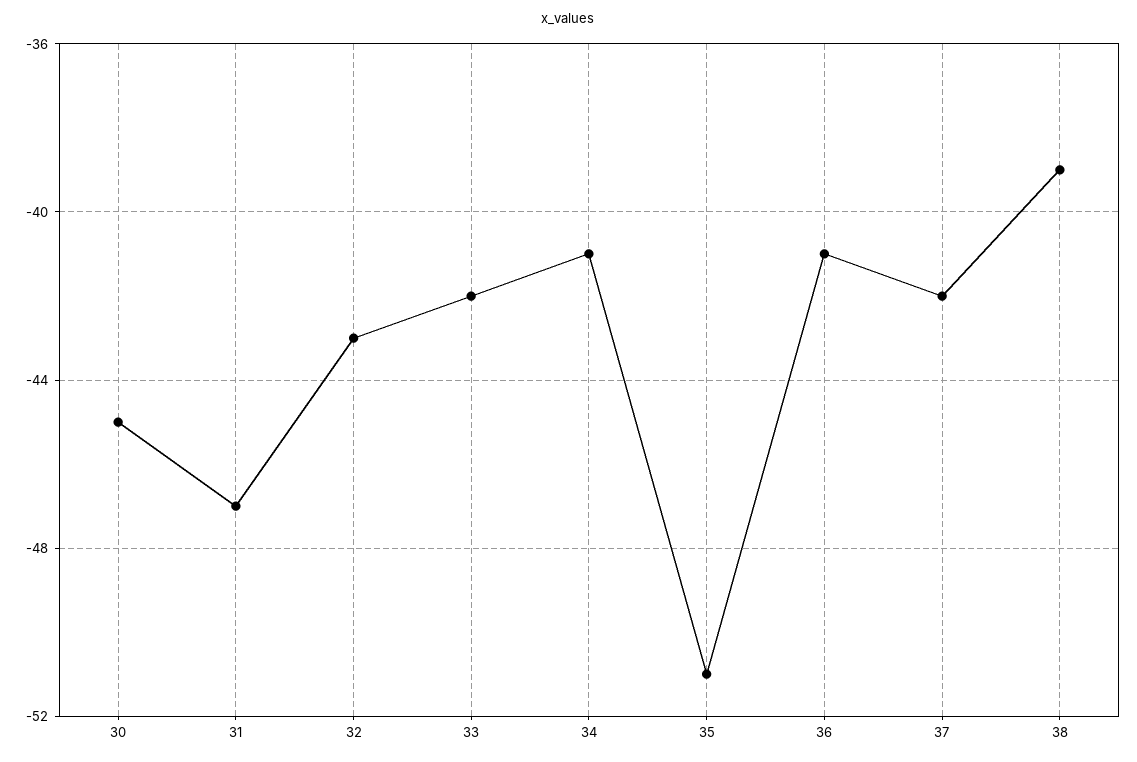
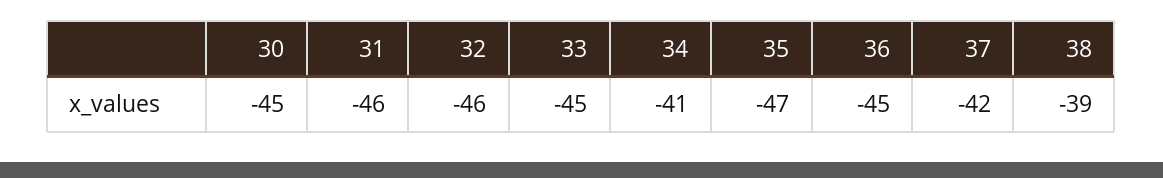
31: -47 -> -46
32: -43 -> -46
33: -42 -> -45
35: -51 -> -47
36: -41 -> -45

